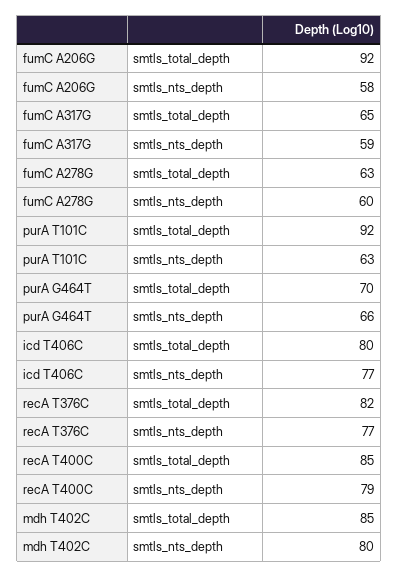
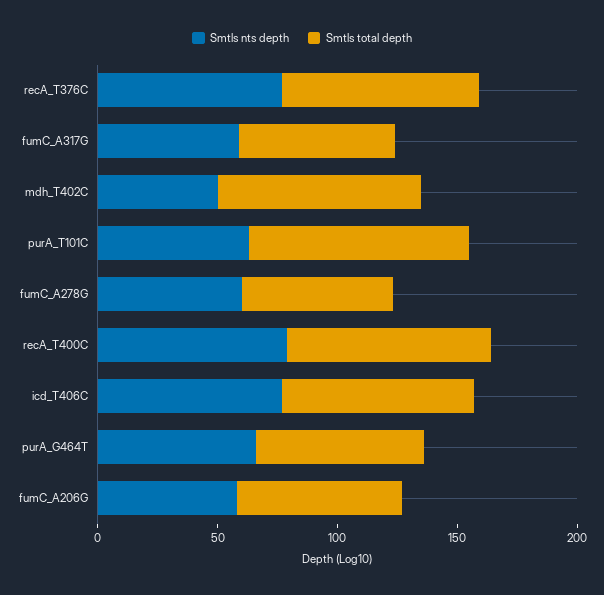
smtls_total_depth, fumC A206G: 92 -> 70
smtls_nts_depth, mdh T402C: 80 -> 50

